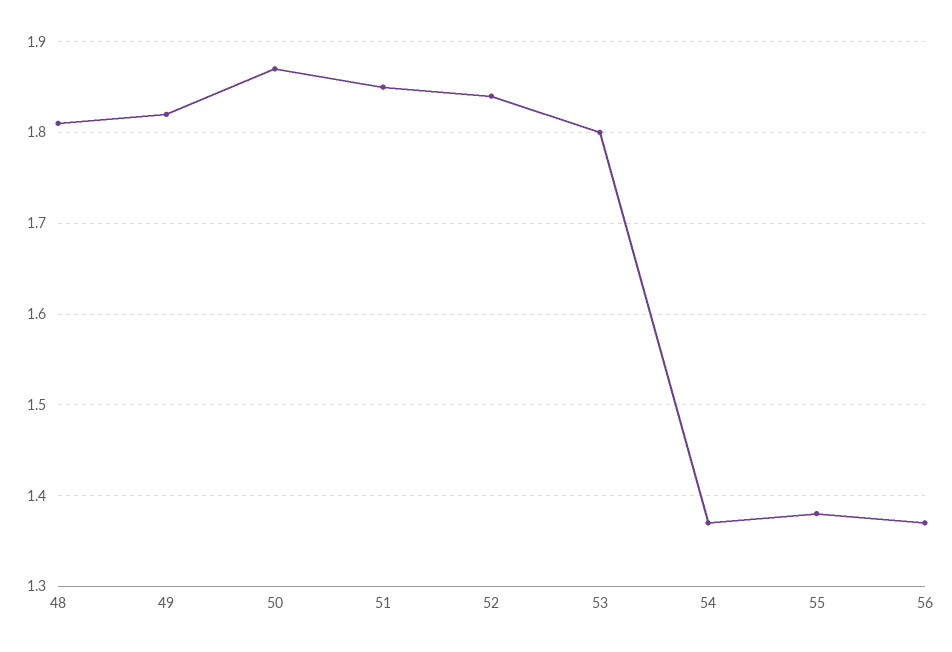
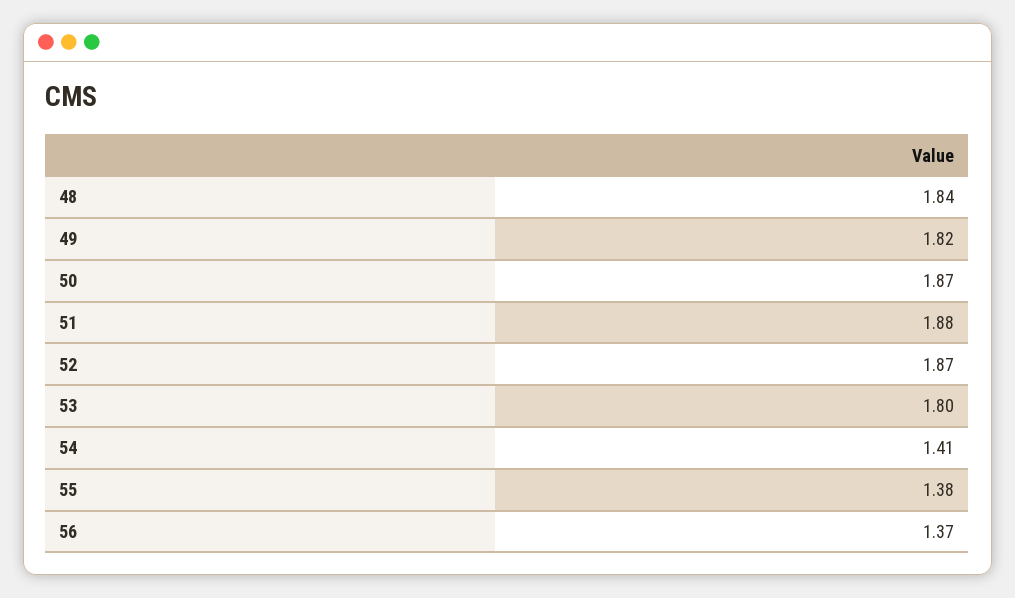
48: 1.81 -> 1.84
51: 1.85 -> 1.88
52: 1.84 -> 1.87
54: 1.37 -> 1.41

